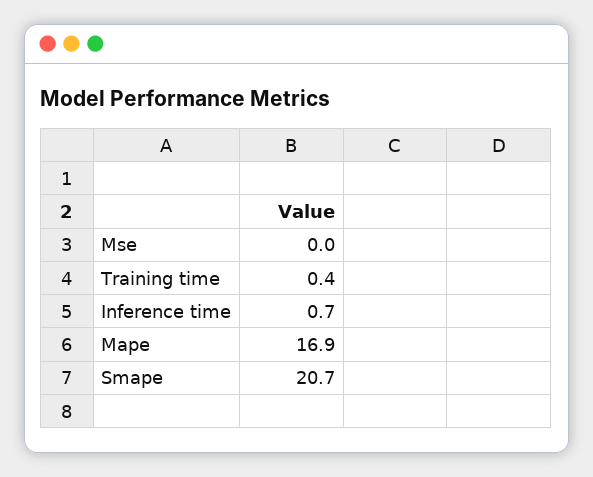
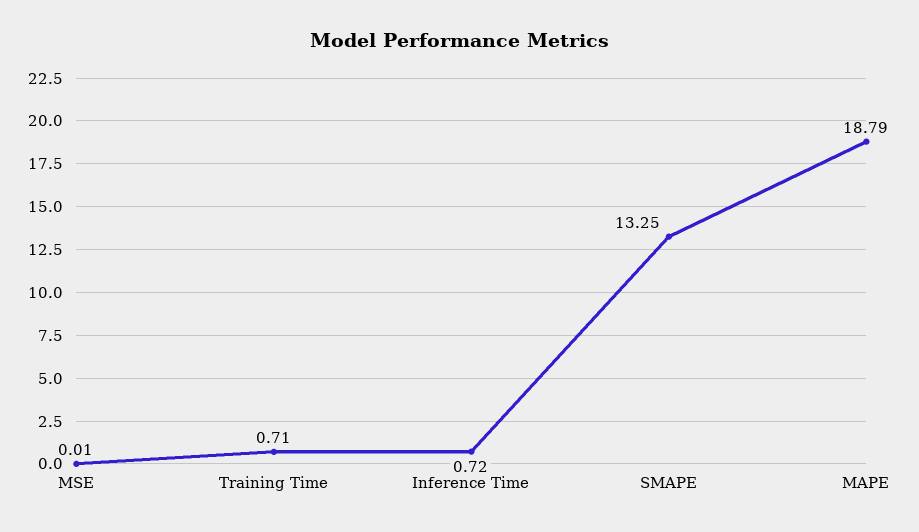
Training time: 0.4 -> 0.71
Mape: 16.9 -> 18.79
Smape: 20.7 -> 13.25

